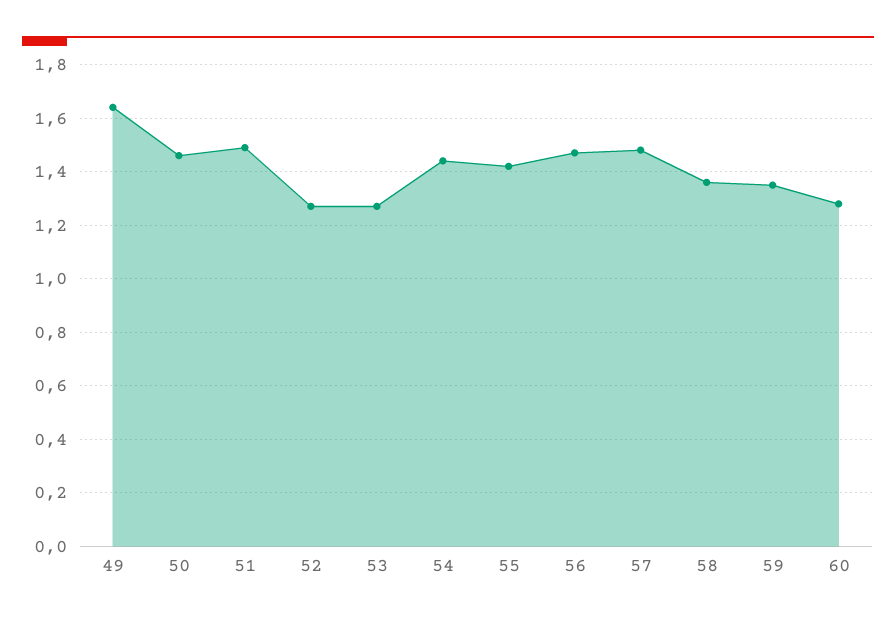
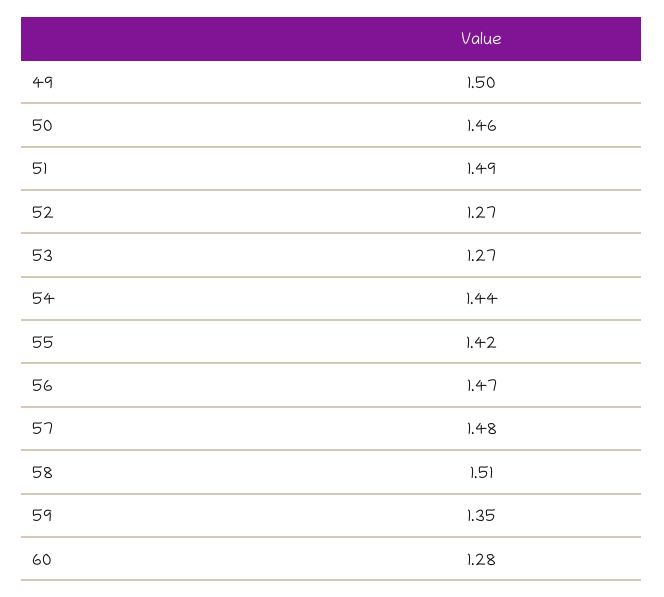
49: 1.65 -> 1.5
58: 1.35 -> 1.51

